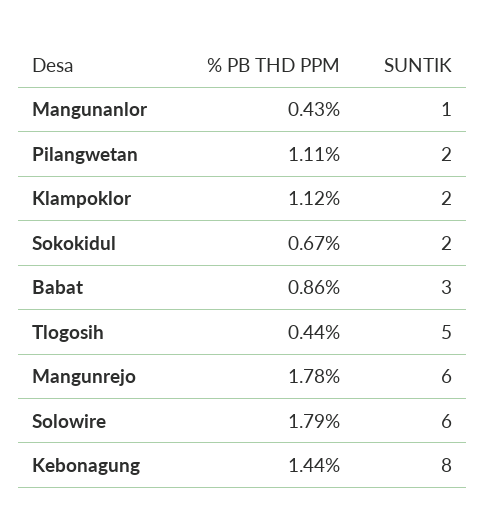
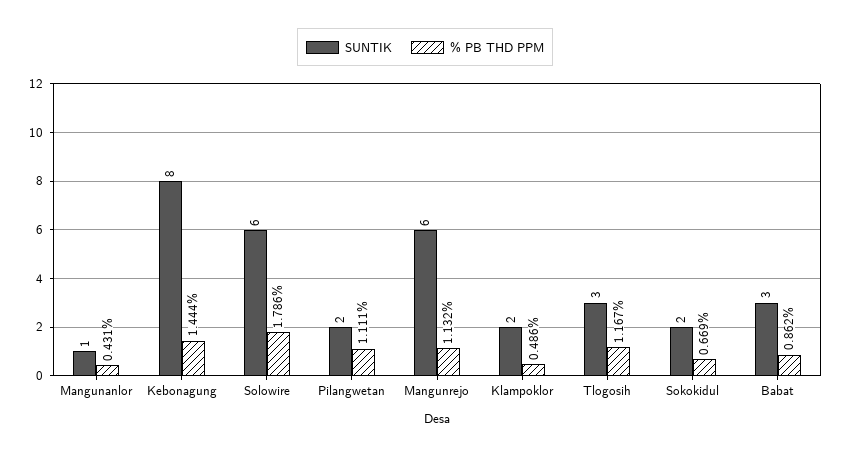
% PB THD PPM, Klampoklor: 1.12 -> 0.486
% PB THD PPM, Tlogosih: 0.44 -> 1.167
SUNTIK, Tlogosih: 5 -> 3
% PB THD PPM, Mangunrejo: 1.78 -> 1.132

